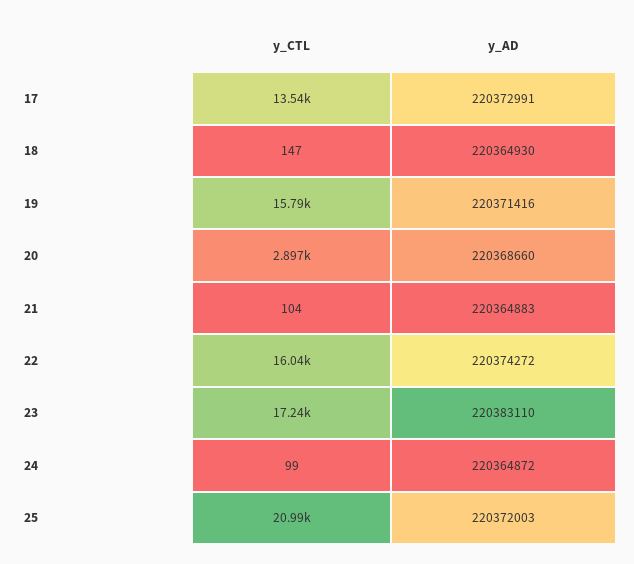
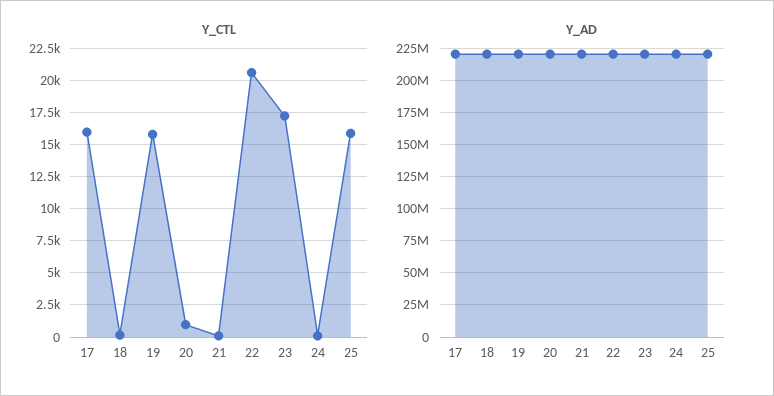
y_CTL, 17: 13540 -> 16000
y_CTL, 20: 2897 -> 1000
y_CTL, 22: 16040 -> 20500
y_CTL, 25: 20990 -> 16000

